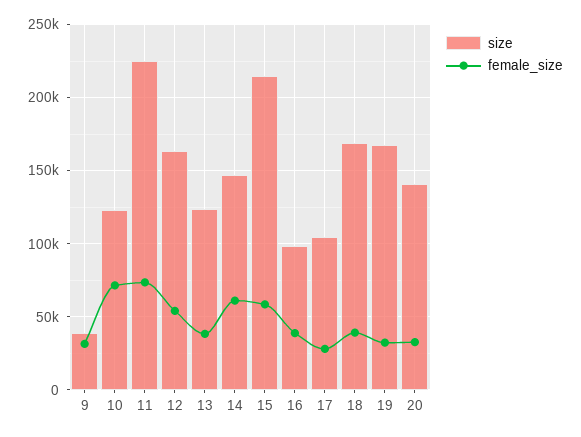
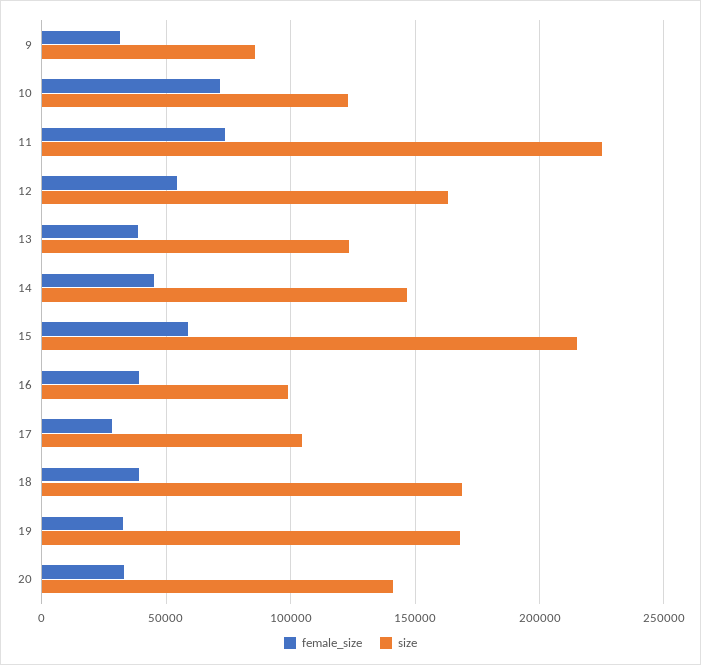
size, 9: 40000 -> 85000
female_size, 14: 60000 -> 45000

